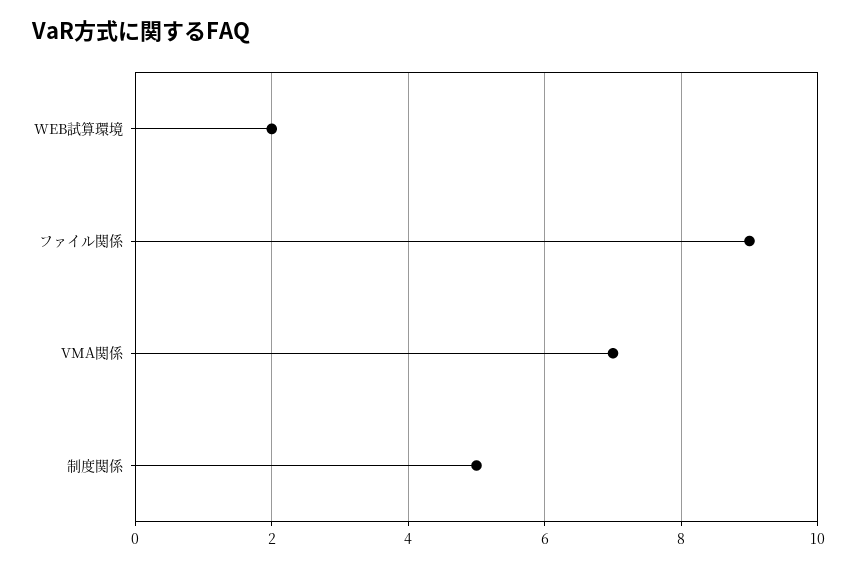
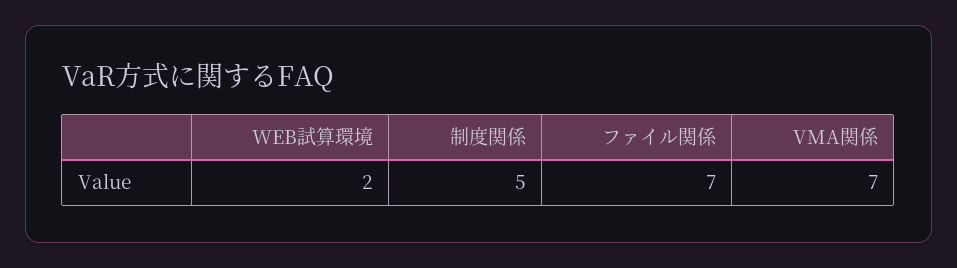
ファイル関係: 9 -> 7

